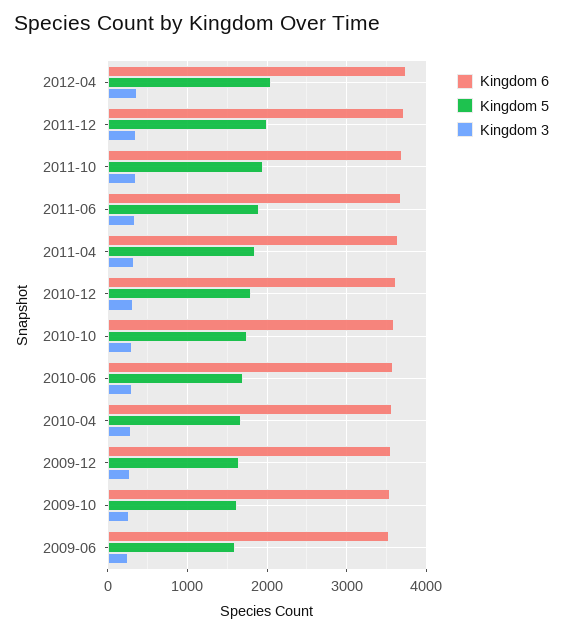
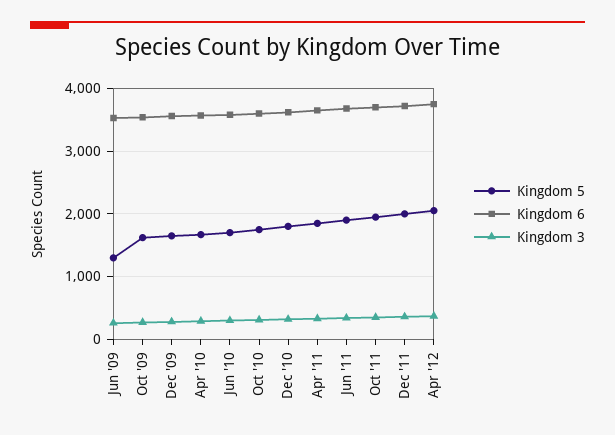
Kingdom 5, 2009-06: 1600 -> 1300

